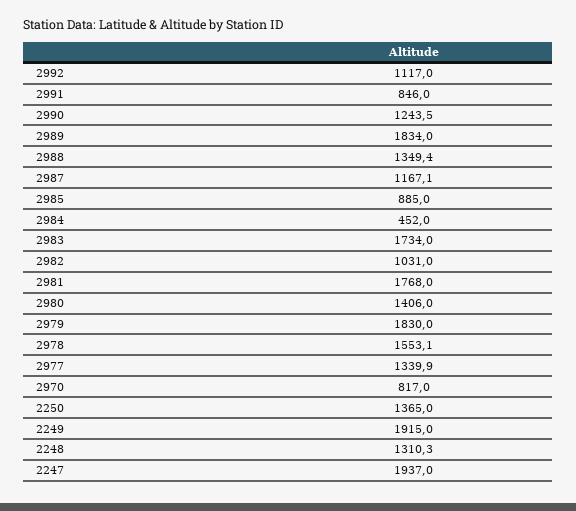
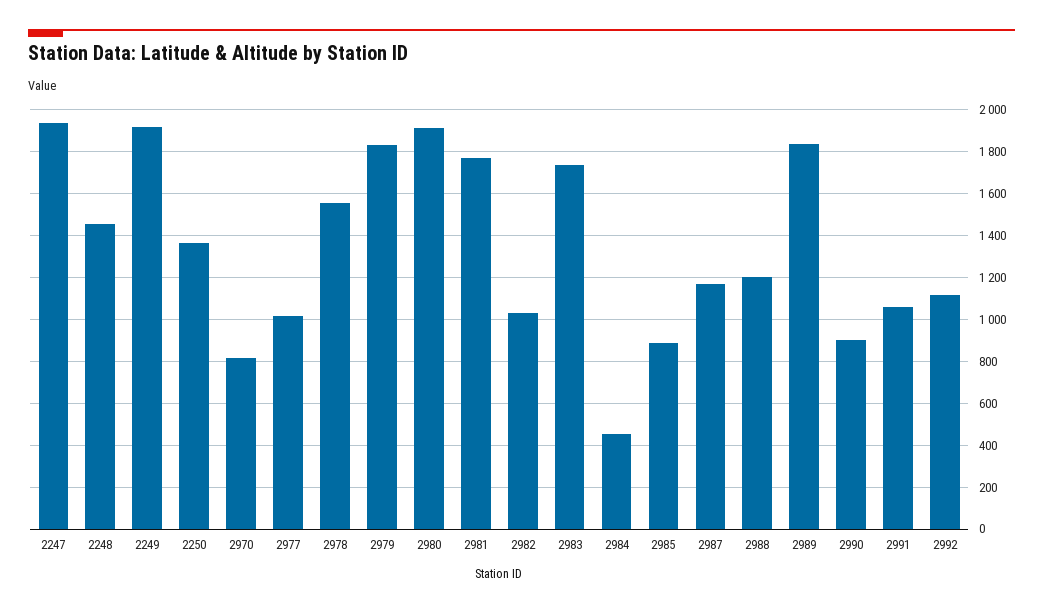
2991: 846 -> 1050
2990: 1243.5 -> 900
2988: 1349.4 -> 1200
2980: 1406 -> 1900
2977: 1339.9 -> 1000
2248: 1310.3 -> 1450

